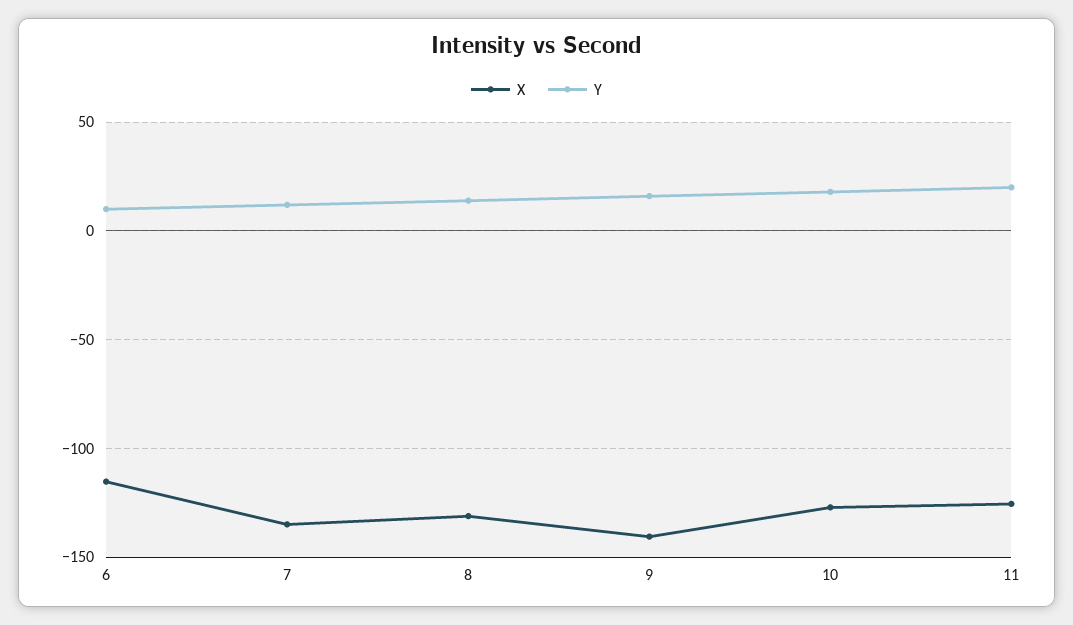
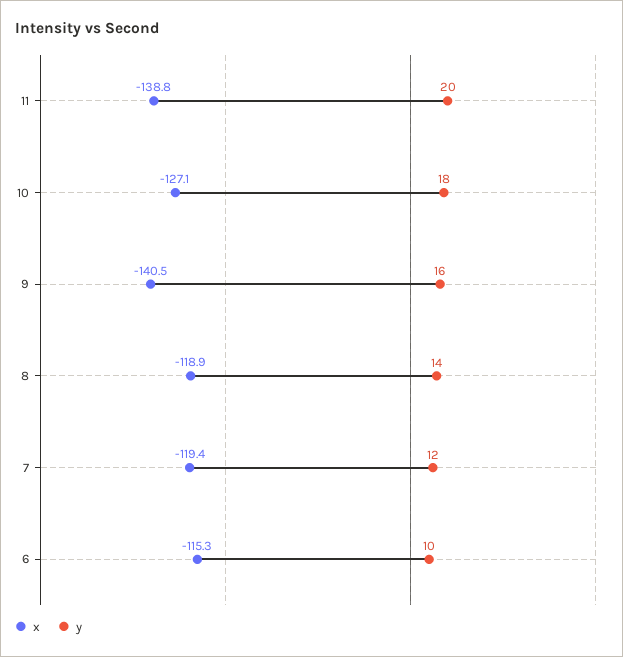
X, 7: -135 -> -119.4
X, 8: -130 -> -118.9
X, 11: -125 -> -138.8

